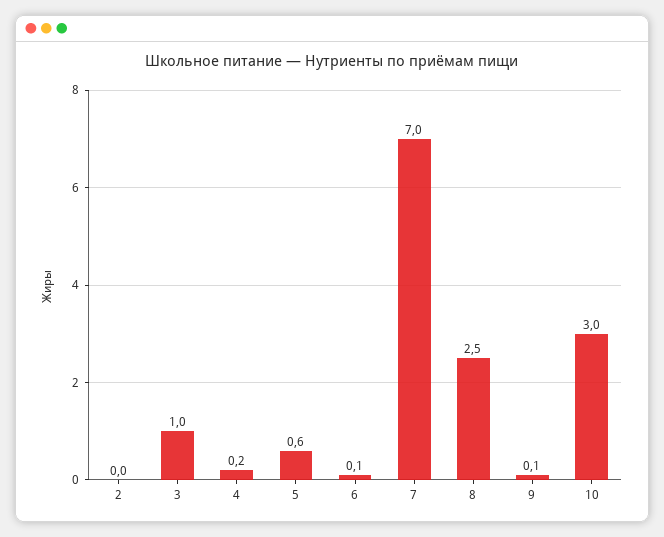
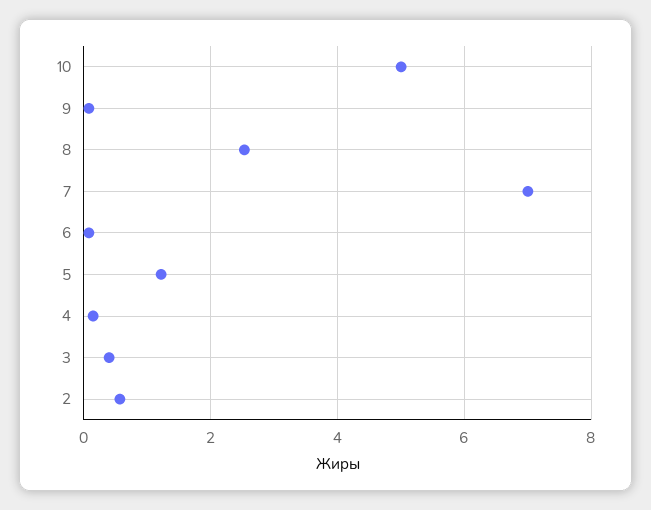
2: 0 -> 0.6
3: 1 -> 0.4
5: 0.6 -> 1.2
10: 3 -> 5

